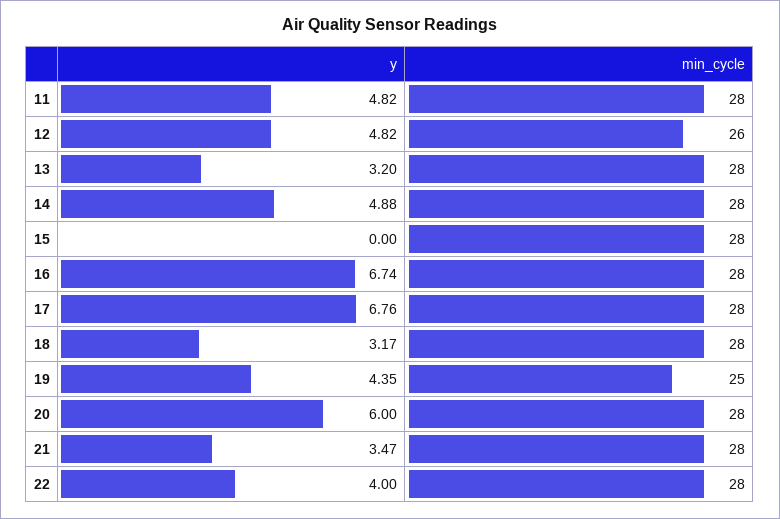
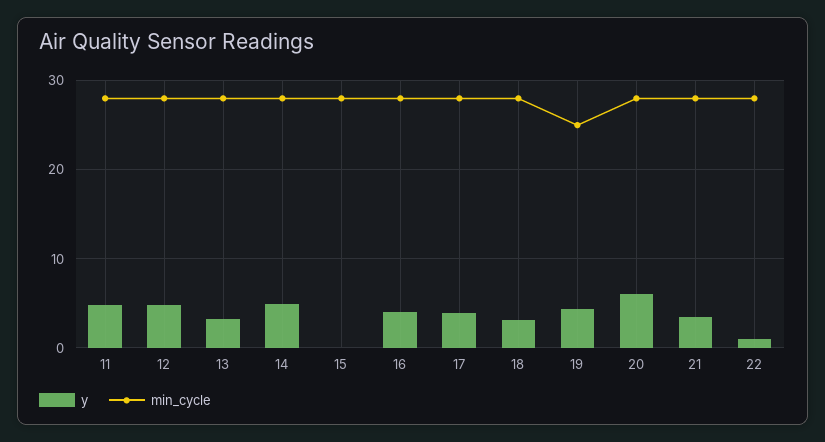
min_cycle, 12: 26 -> 28
y, 16: 6.74 -> 4
y, 17: 6.76 -> 4
y, 22: 4 -> 1

